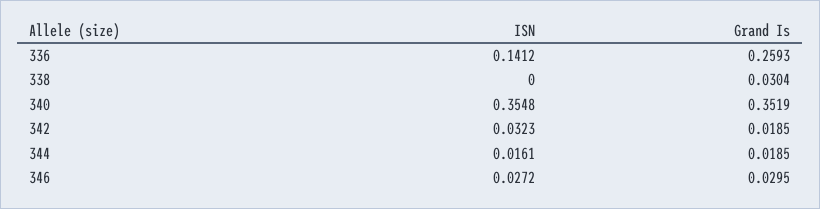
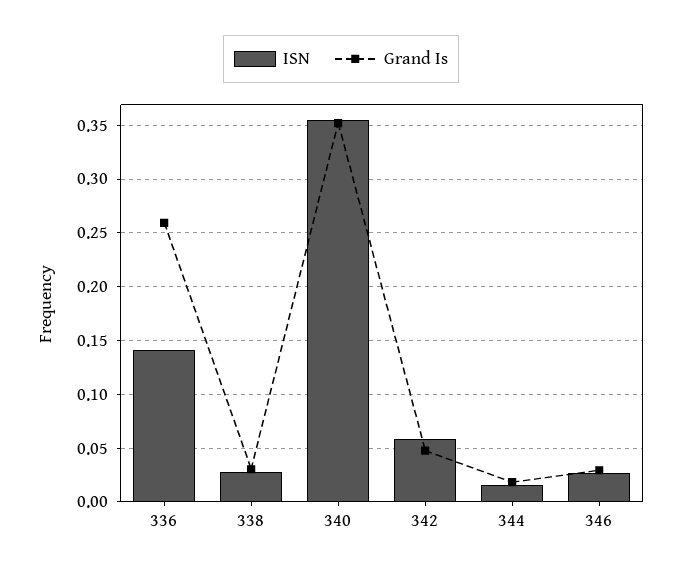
ISN, 338: 0 -> 0.03
ISN, 342: 0.0323 -> 0.06
Grand Is, 342: 0.0185 -> 0.05

